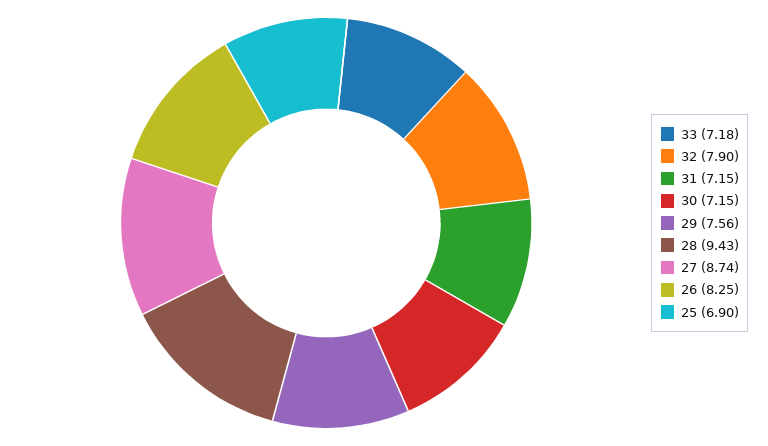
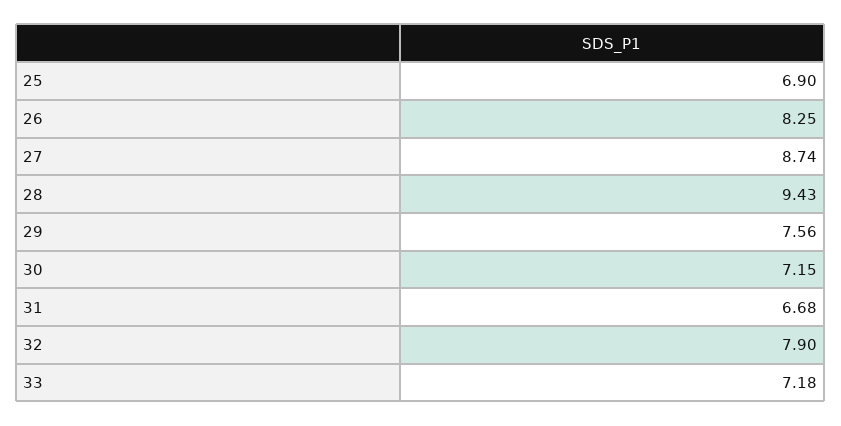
31: 7.15 -> 6.68

